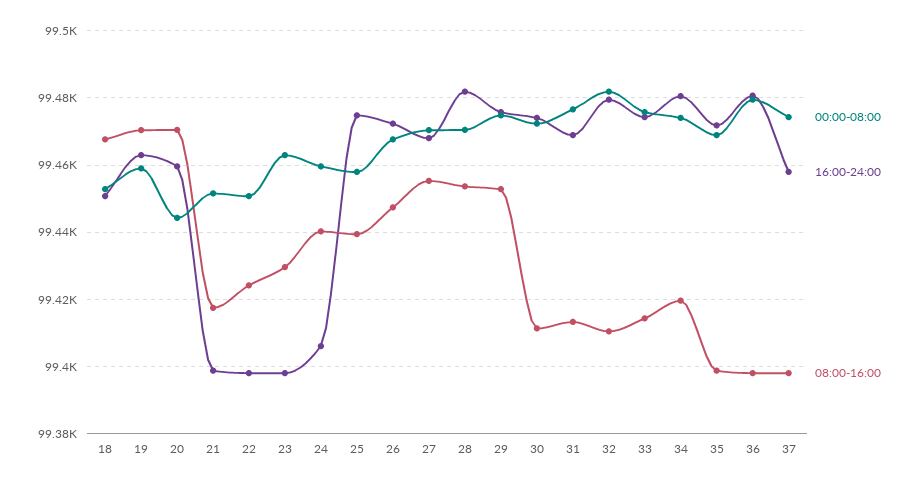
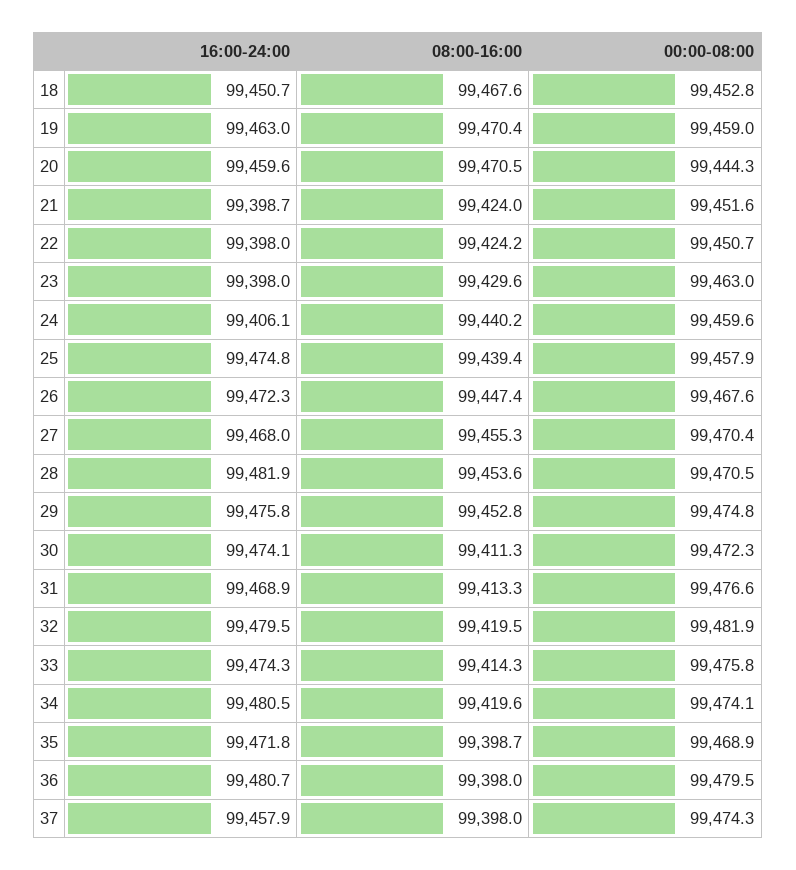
08:00-16:00, 21: 99418 -> 99424
08:00-16:00, 32: 99410 -> 99419.5

